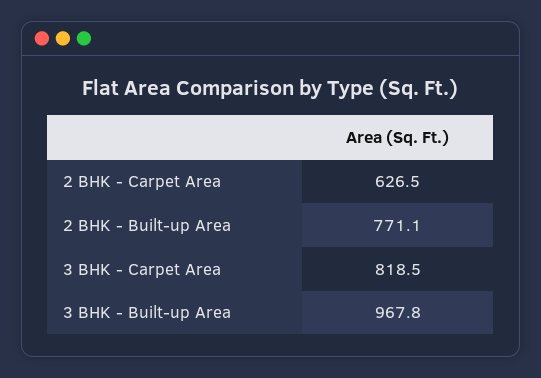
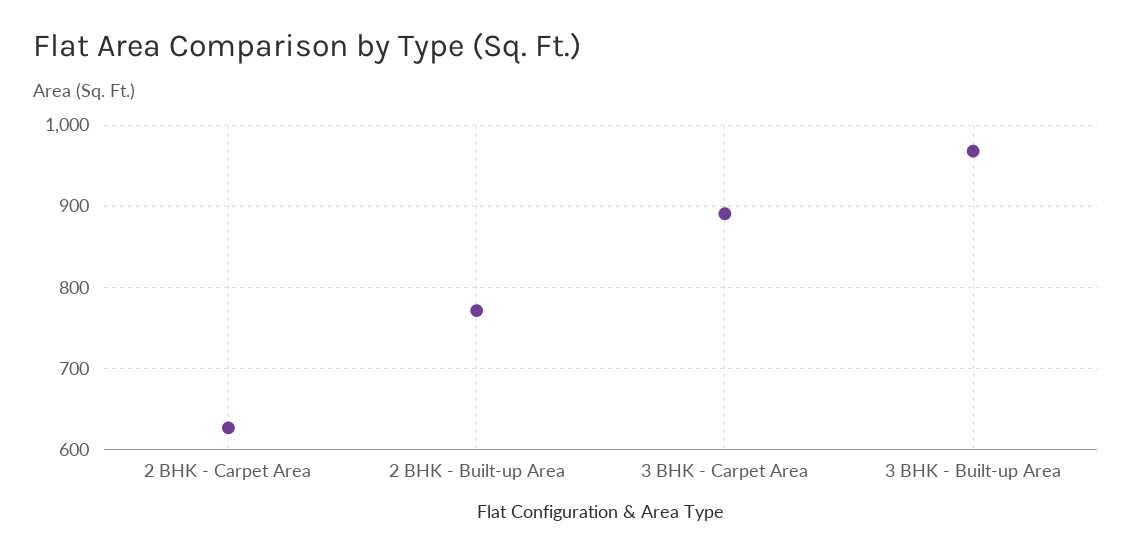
3 BHK - Carpet Area: 818.5 -> 890

